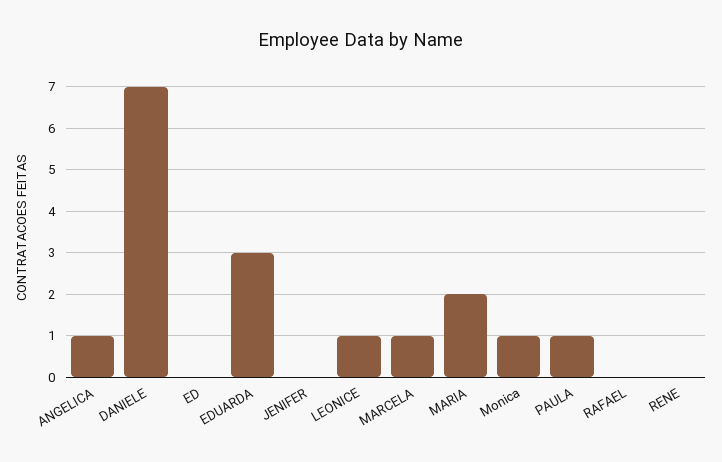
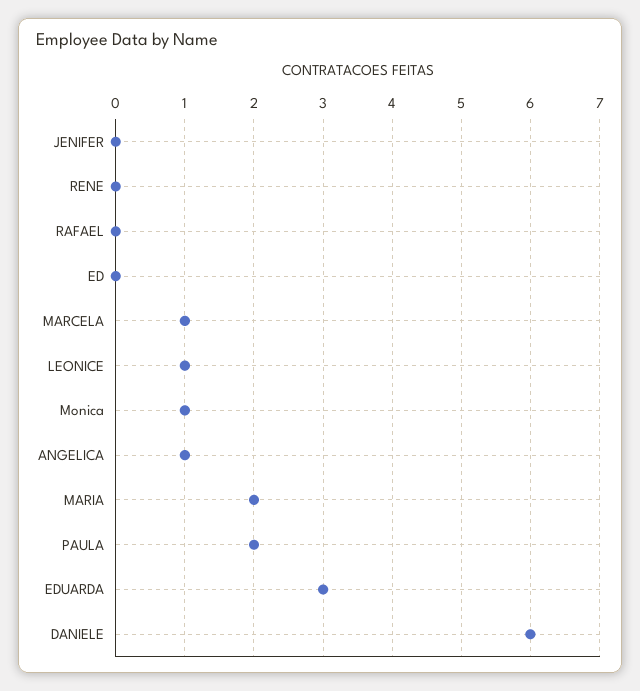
DANIELE: 7 -> 6
PAULA: 1 -> 2

